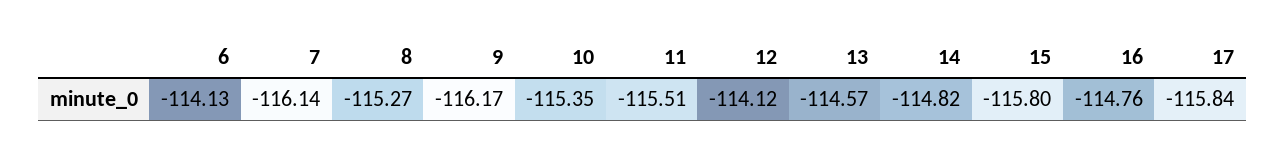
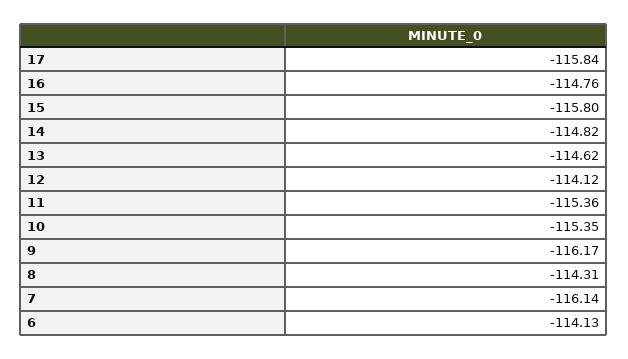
8: -115.27 -> -114.31
11: -115.51 -> -115.36
13: -114.57 -> -114.62

